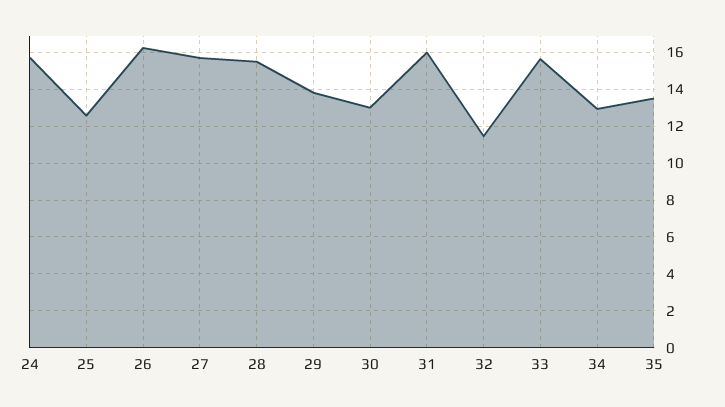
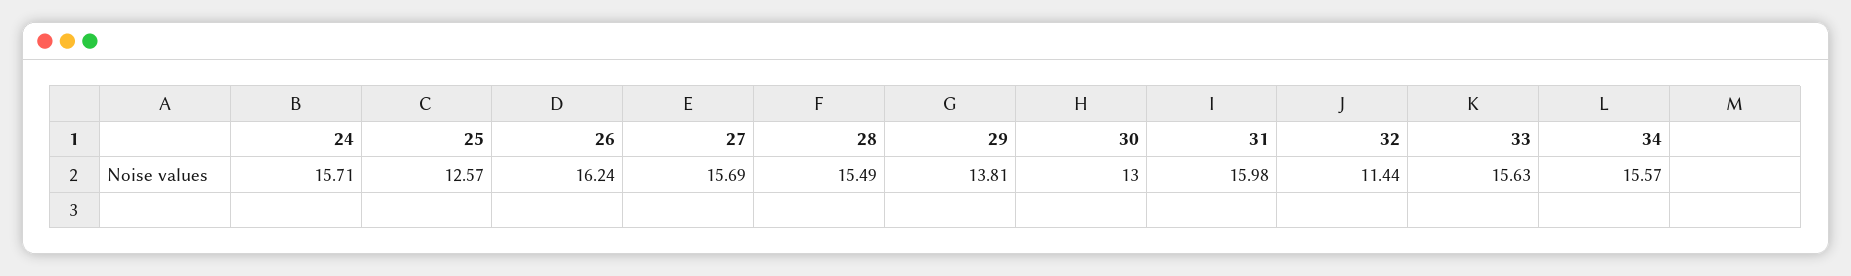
34: 13 -> 15.57
35: 13.5 -> none

